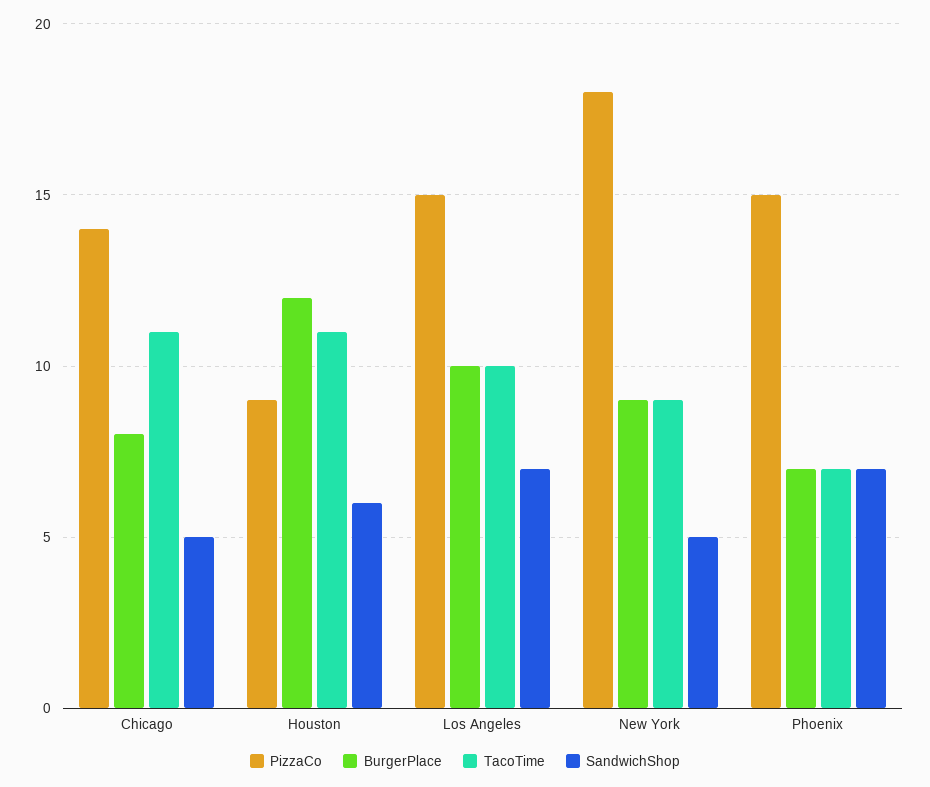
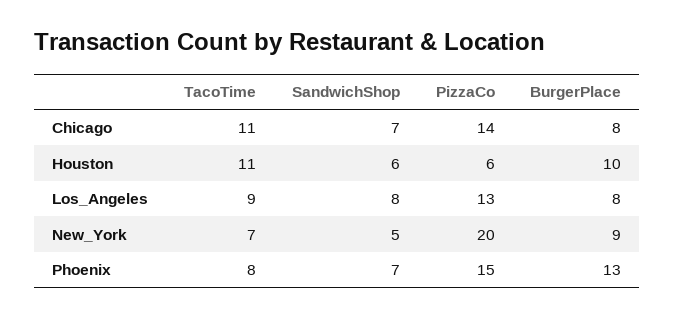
SandwichShop, Chicago: 5 -> 7
PizzaCo, Houston: 9 -> 6
BurgerPlace, Houston: 12 -> 10
PizzaCo, Los Angeles: 15 -> 13
BurgerPlace, Los Angeles: 10 -> 8
TacoTime, Los Angeles: 10 -> 9
SandwichShop, Los Angeles: 7 -> 8
PizzaCo, New York: 18 -> 20
TacoTime, New York: 9 -> 7
BurgerPlace, Phoenix: 7 -> 13
TacoTime, Phoenix: 7 -> 8

